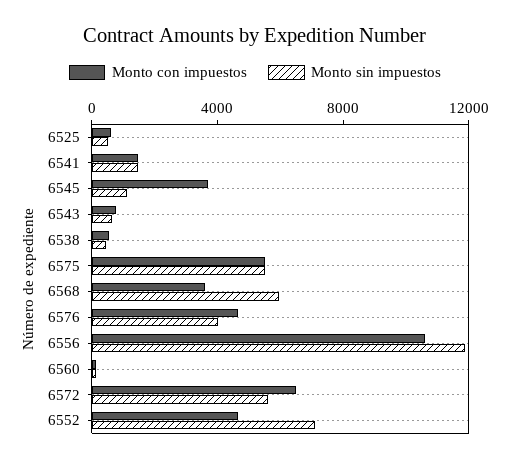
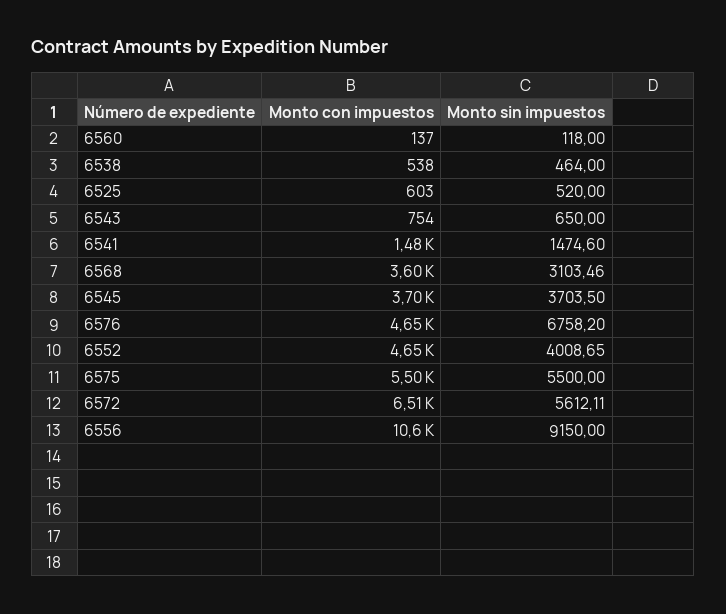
Monto sin impuestos, 6545: 1000 -> 3703.5
Monto sin impuestos, 6568: 6000 -> 3103.46
Monto sin impuestos, 6576: 4000 -> 6758.2
Monto sin impuestos, 6556: 12000 -> 9150
Monto sin impuestos, 6552: 7000 -> 4008.65

